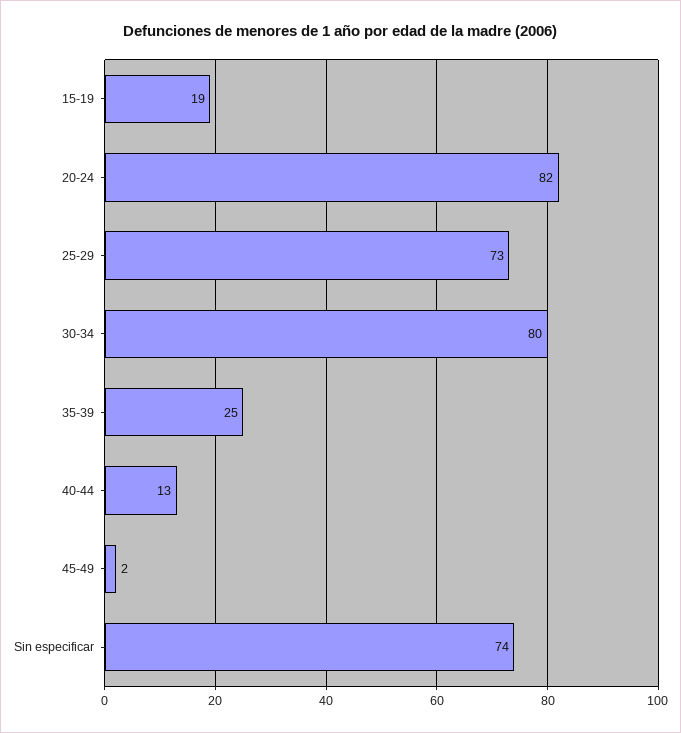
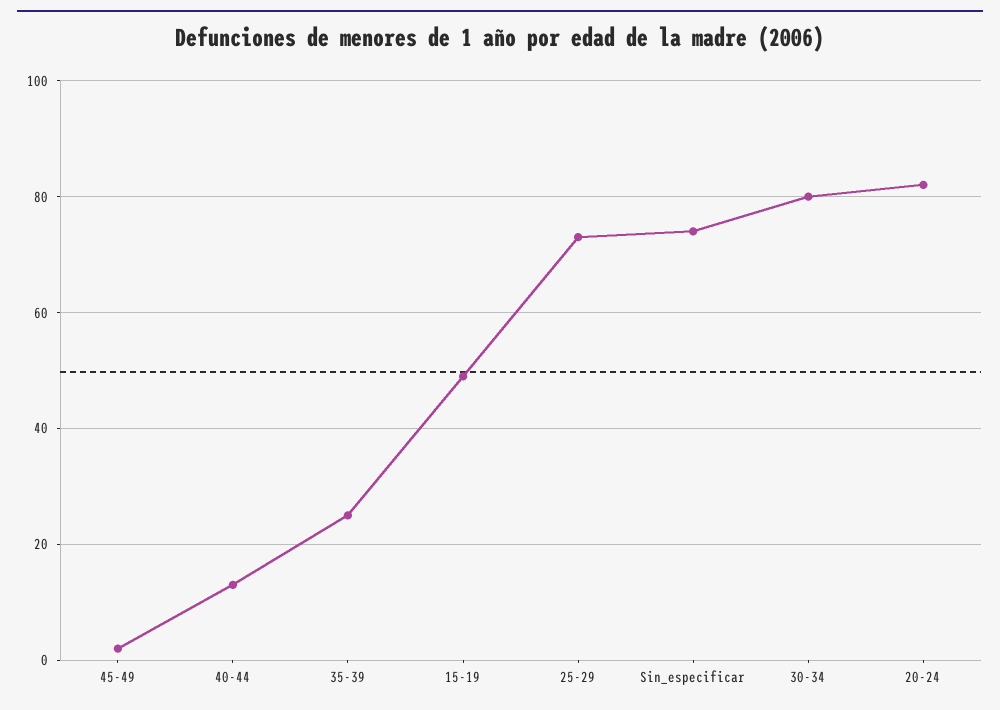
15-19: 19 -> 50

